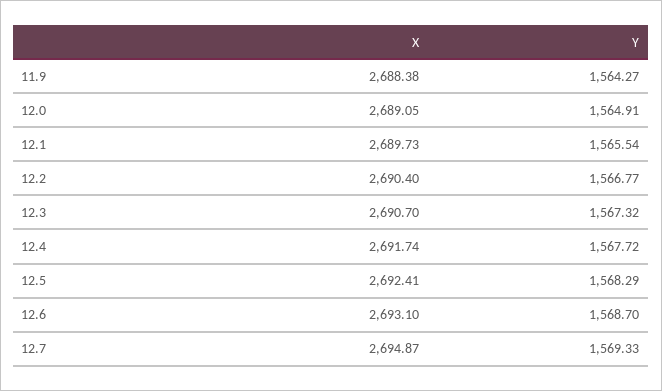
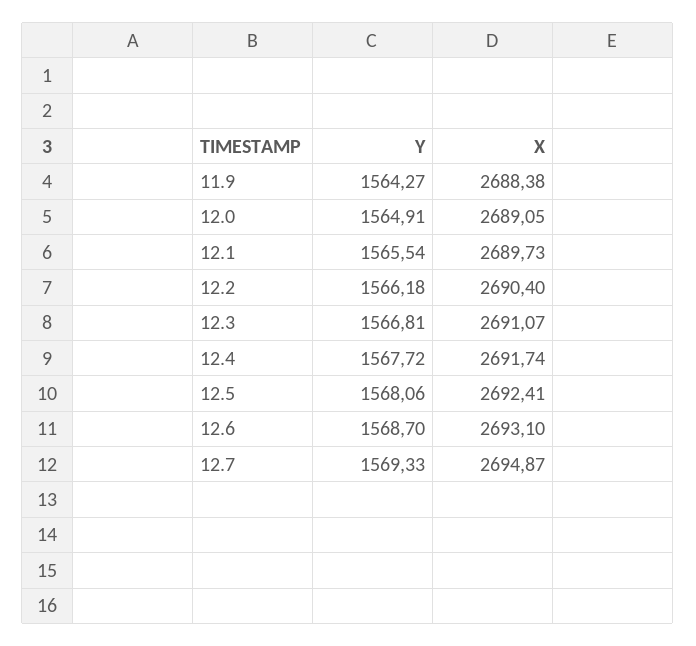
Y, 12.2: 1566.77 -> 1566.18
X, 12.3: 2690.7 -> 2691.07
Y, 12.3: 1567.32 -> 1566.81
Y, 12.5: 1568.29 -> 1568.06

